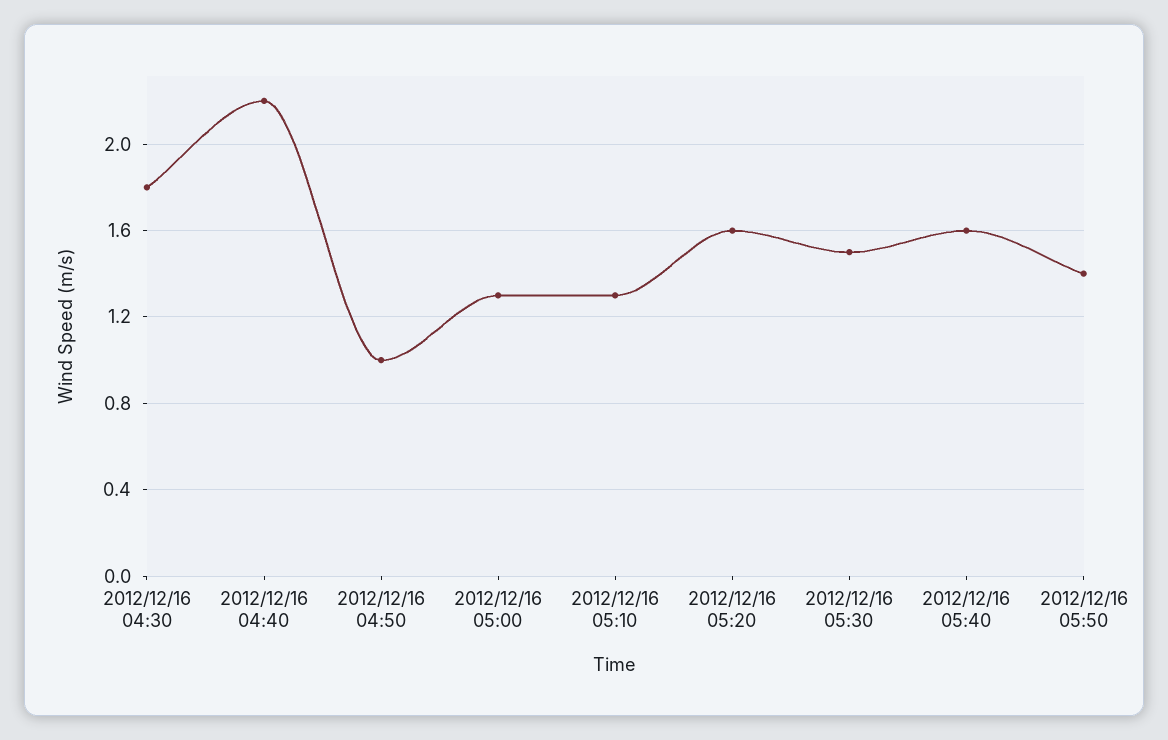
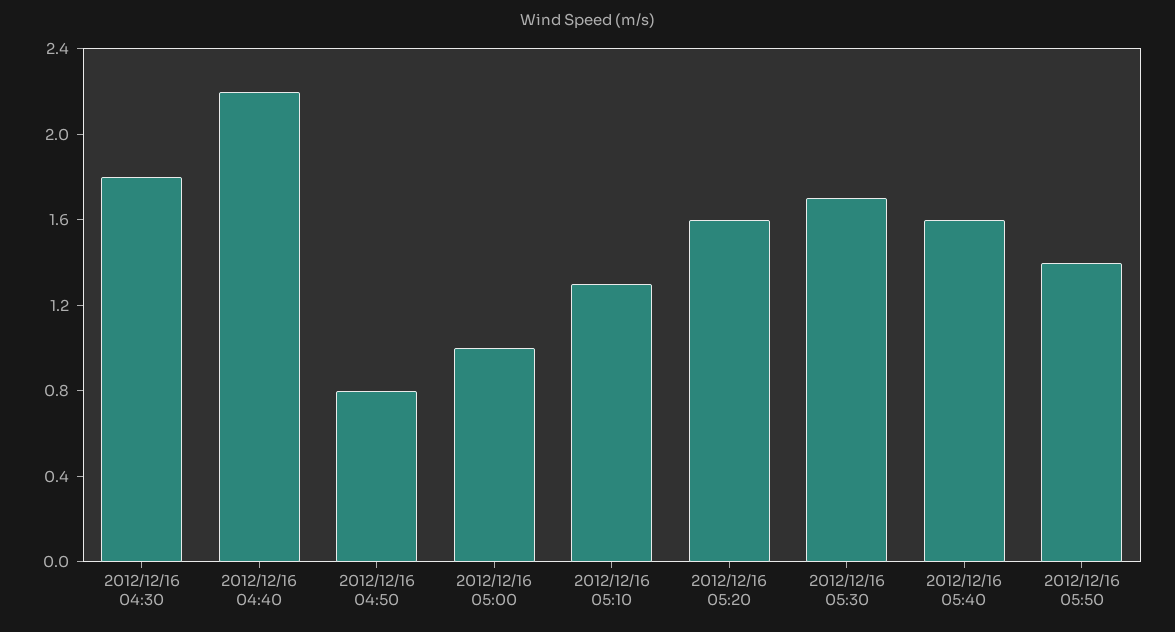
2012/12/16 04:50: 1 -> 0.8
2012/12/16 05:00: 1.3 -> 1
2012/12/16 05:30: 1.5 -> 1.7

